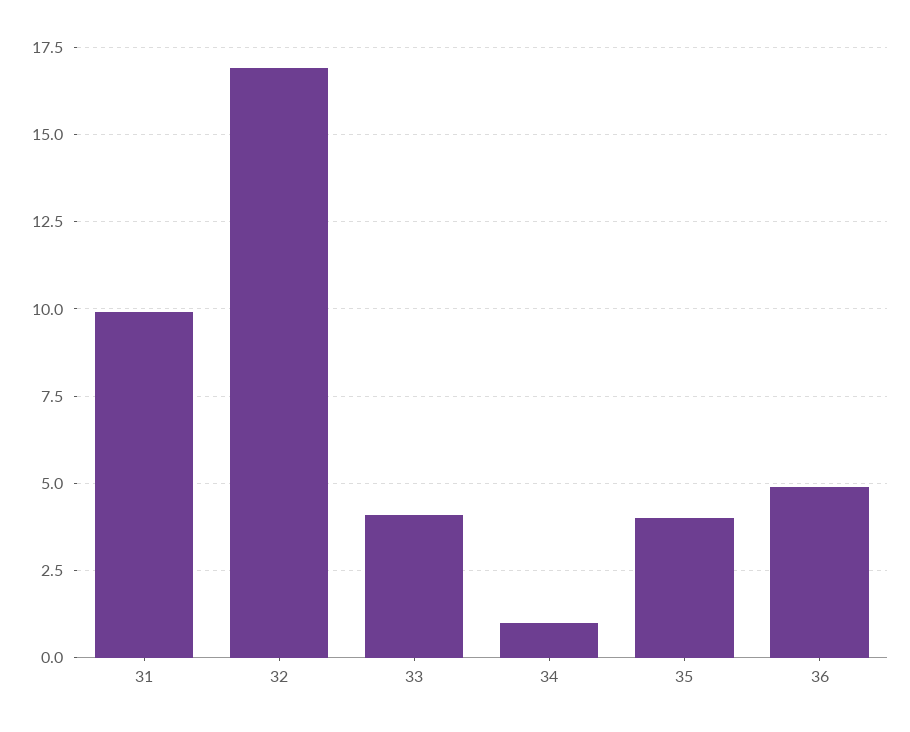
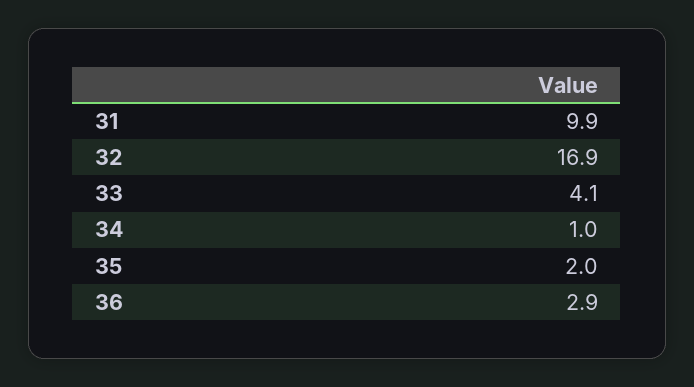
35: 4 -> 2
36: 5 -> 2.9

